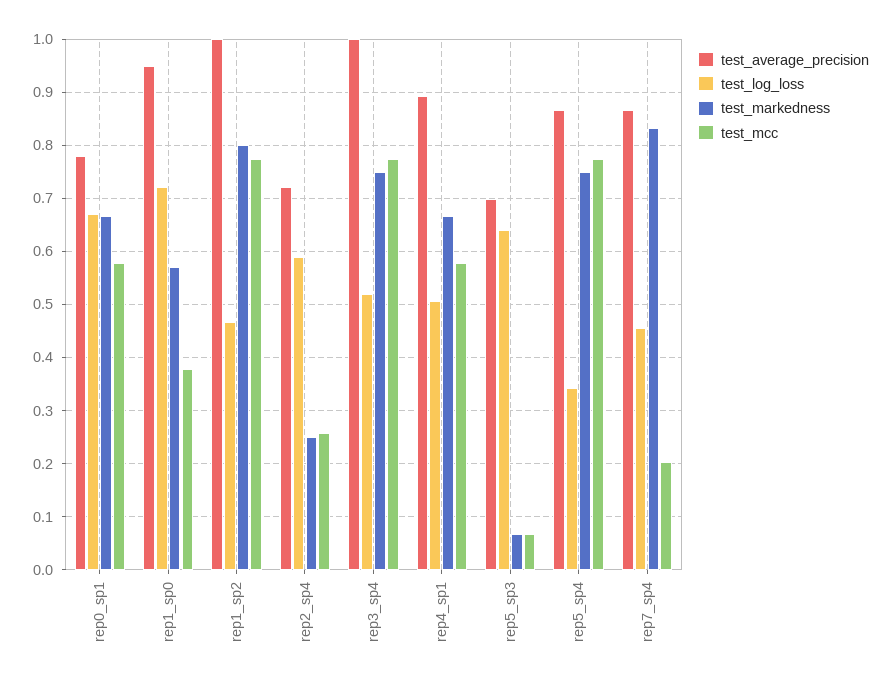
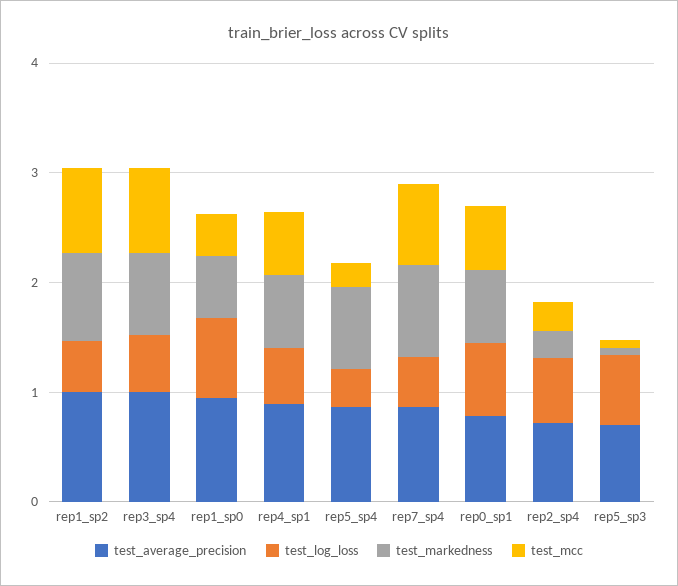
test_mcc, rep5_sp4: 0.78 -> 0.2
test_mcc, rep7_sp4: 0.2 -> 0.8

